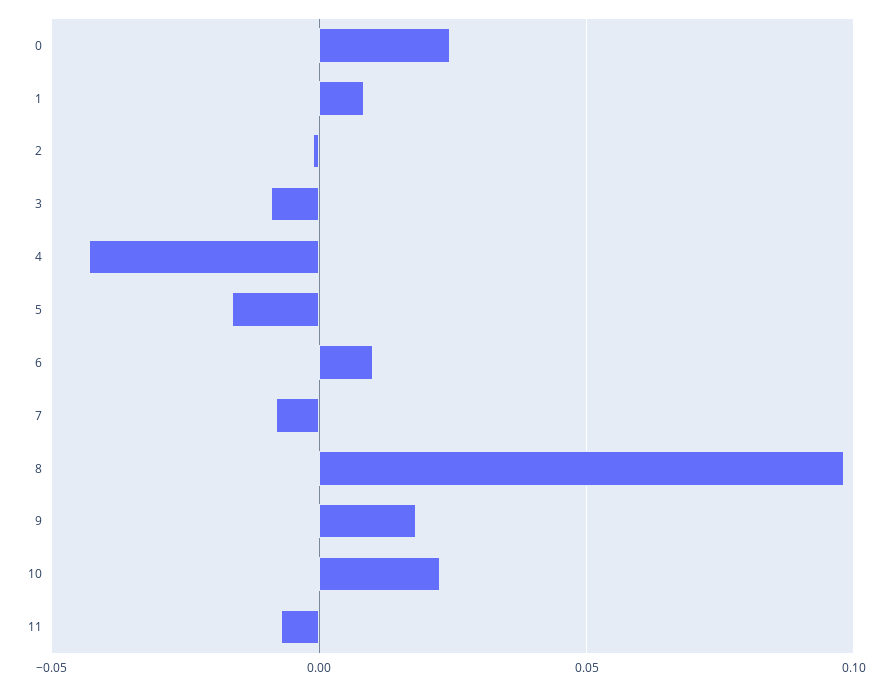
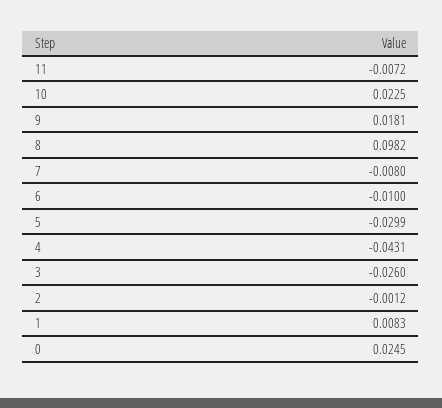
3: -0.01 -> -0.026
5: -0.015 -> -0.0299
6: 0.01 -> -0.01

